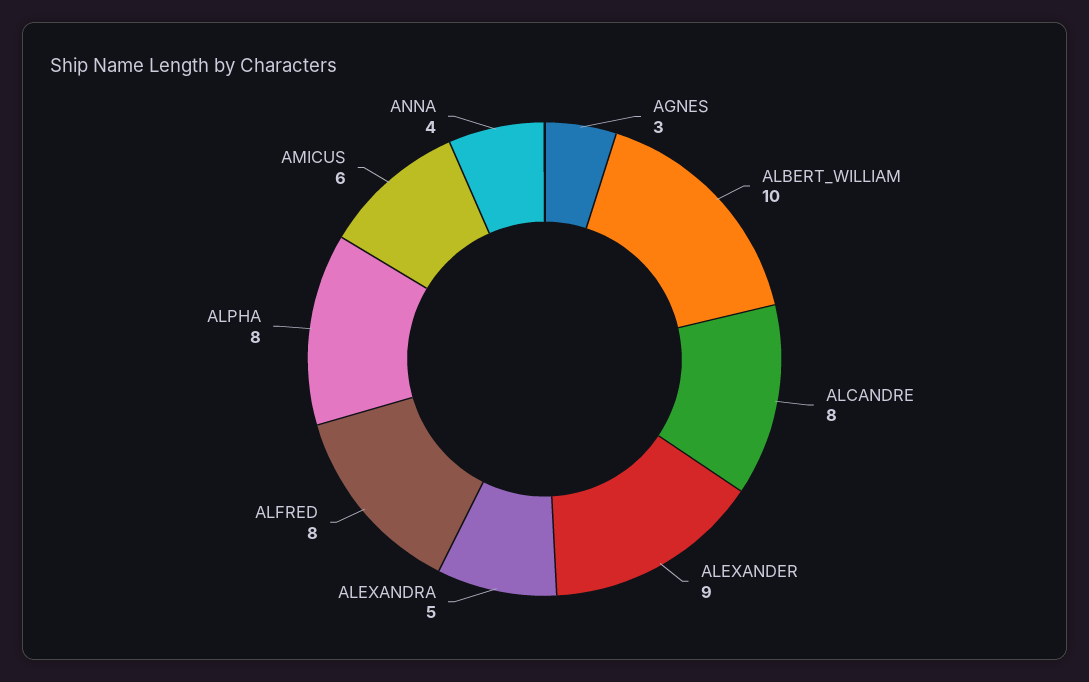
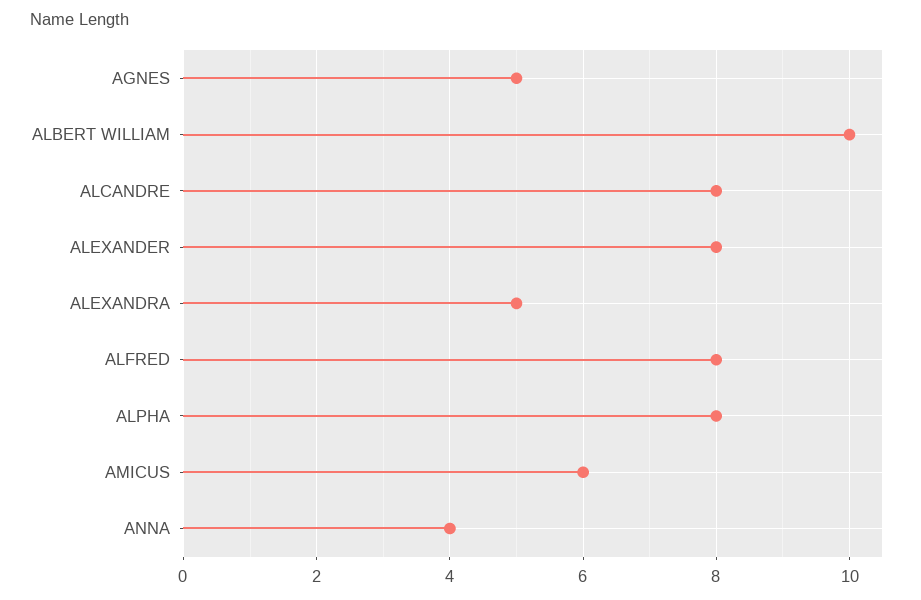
AGNES: 3 -> 5
ALEXANDER: 9 -> 8

